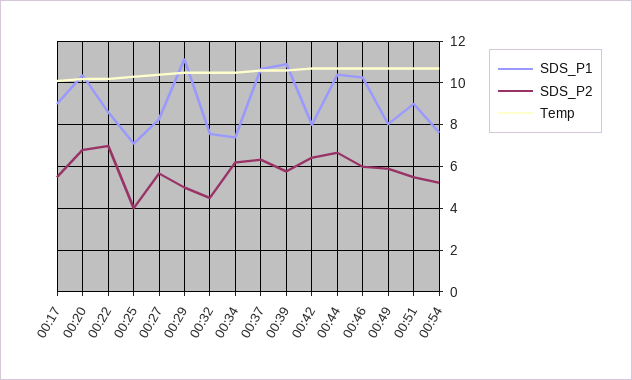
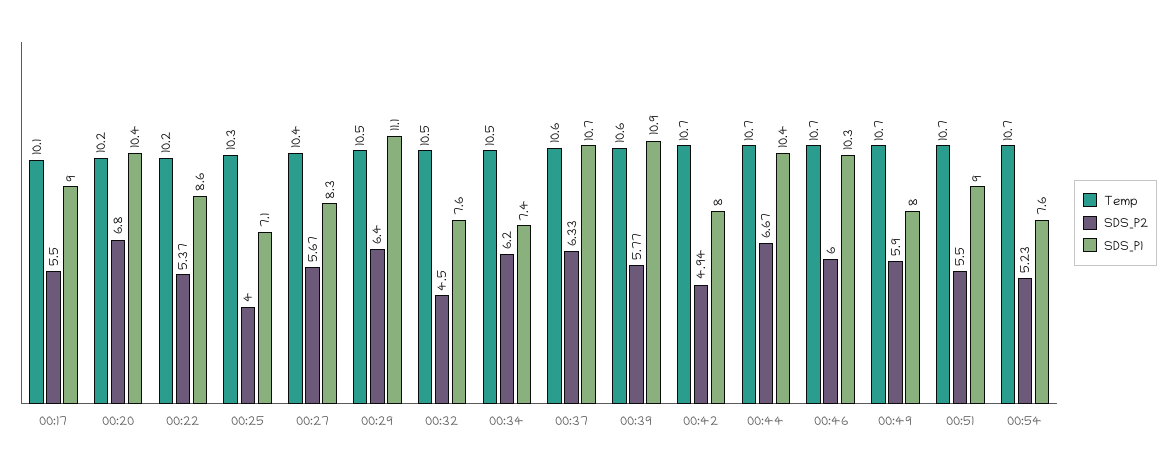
SDS_P2, 00:22: 7 -> 5.37
SDS_P2, 00:29: 5 -> 6.4
SDS_P2, 00:42: 6.5 -> 4.94

